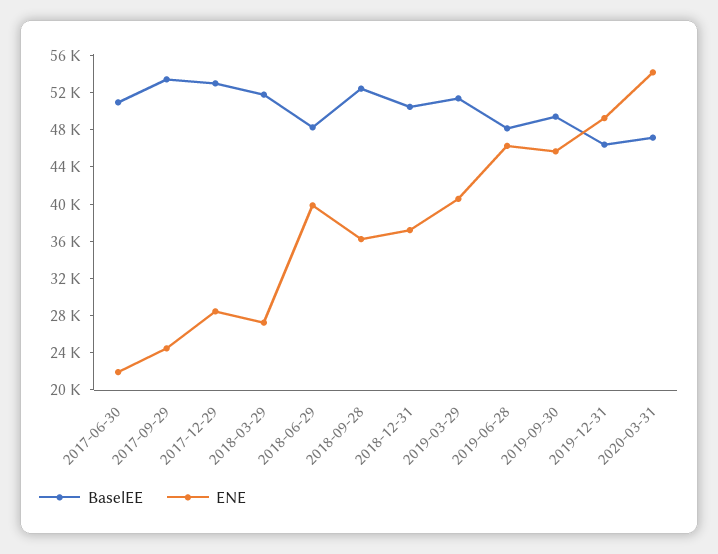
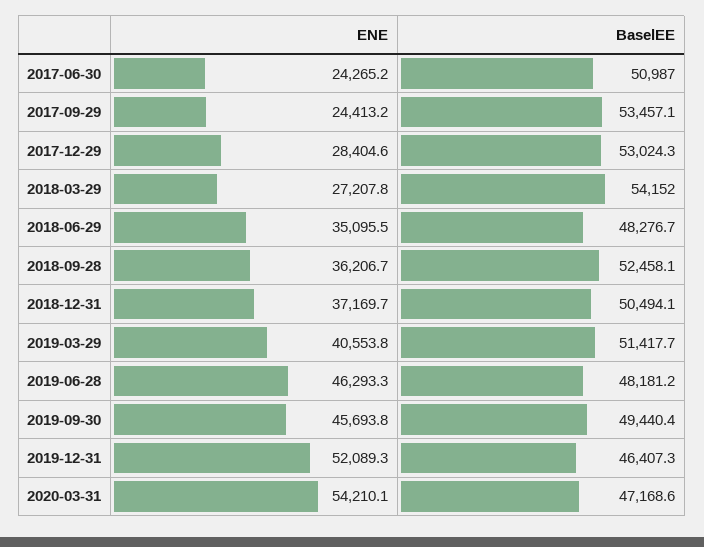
ENE, 2017-06-30: 22000 -> 24265.2
BaselEE, 2018-03-29: 52000 -> 54152
ENE, 2018-06-29: 40000 -> 35095.5
ENE, 2019-12-31: 49000 -> 52089.3

